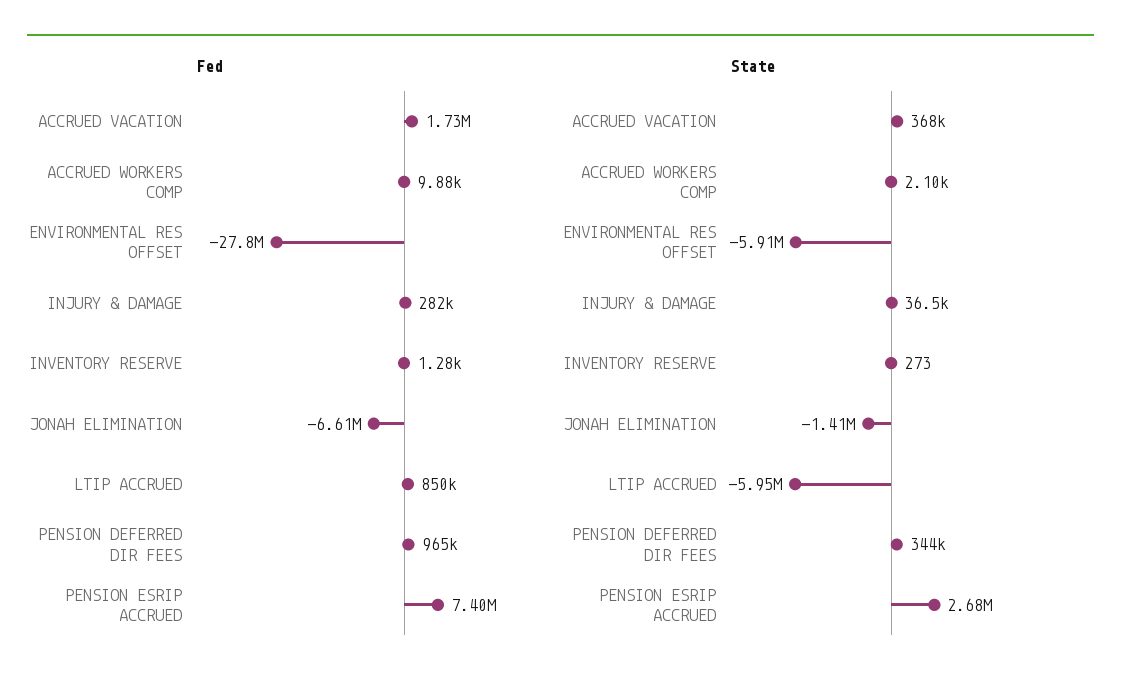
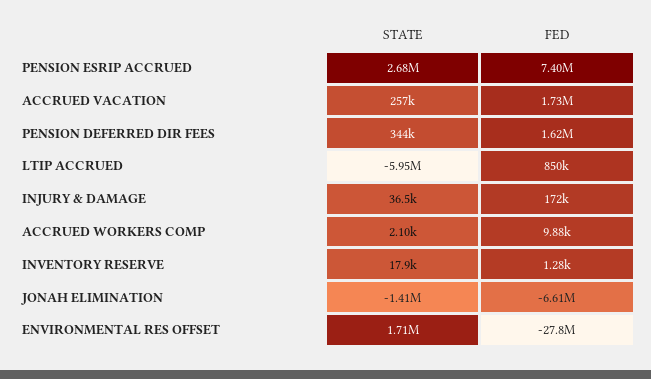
Fed, INJURY & DAMAGE: 282000 -> 172000
Fed, PENSION DEFERRED DIR FEES: 965000 -> 1620000
State, ACCRUED VACATION: 368000 -> 257000
State, ENVIRONMENTAL RES OFFSET: -5910000 -> 1710000
State, INVENTORY RESERVE: 273 -> 17900

